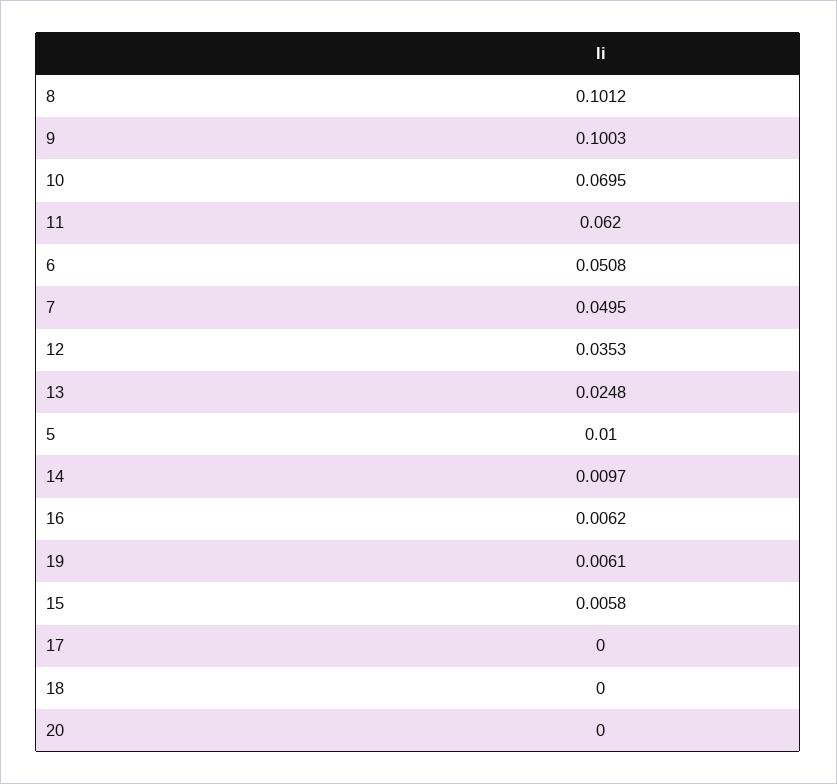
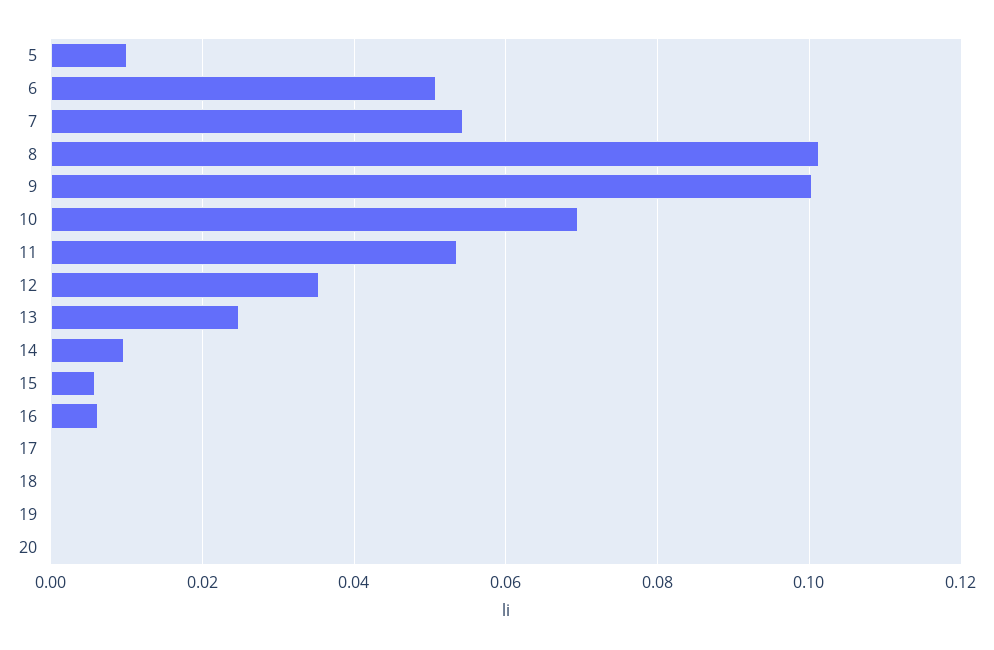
11: 0.062 -> 0.054
7: 0.0495 -> 0.054
19: 0.0061 -> 0

